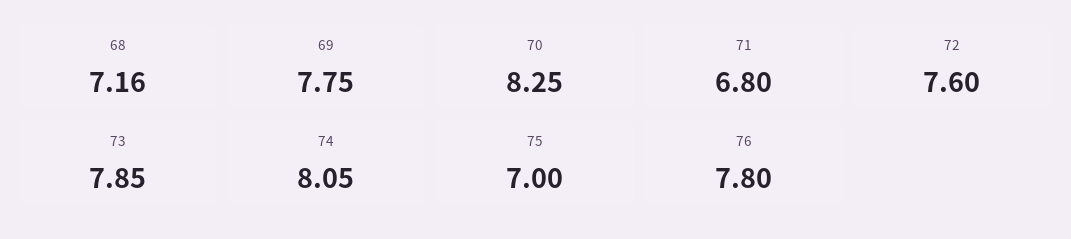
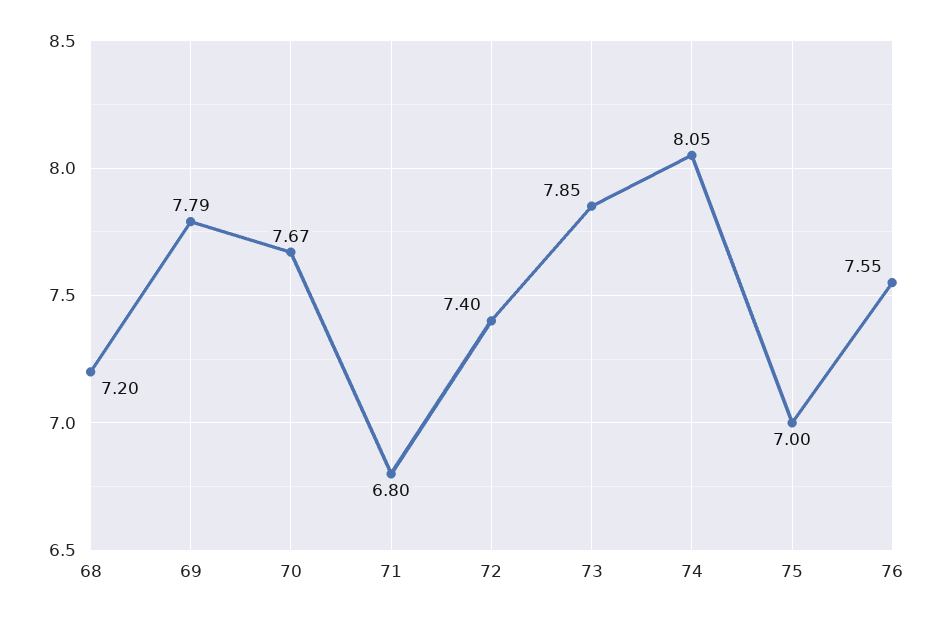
68: 7.16 -> 7.2
69: 7.75 -> 7.79
70: 8.25 -> 7.67
72: 7.6 -> 7.4
76: 7.8 -> 7.55

